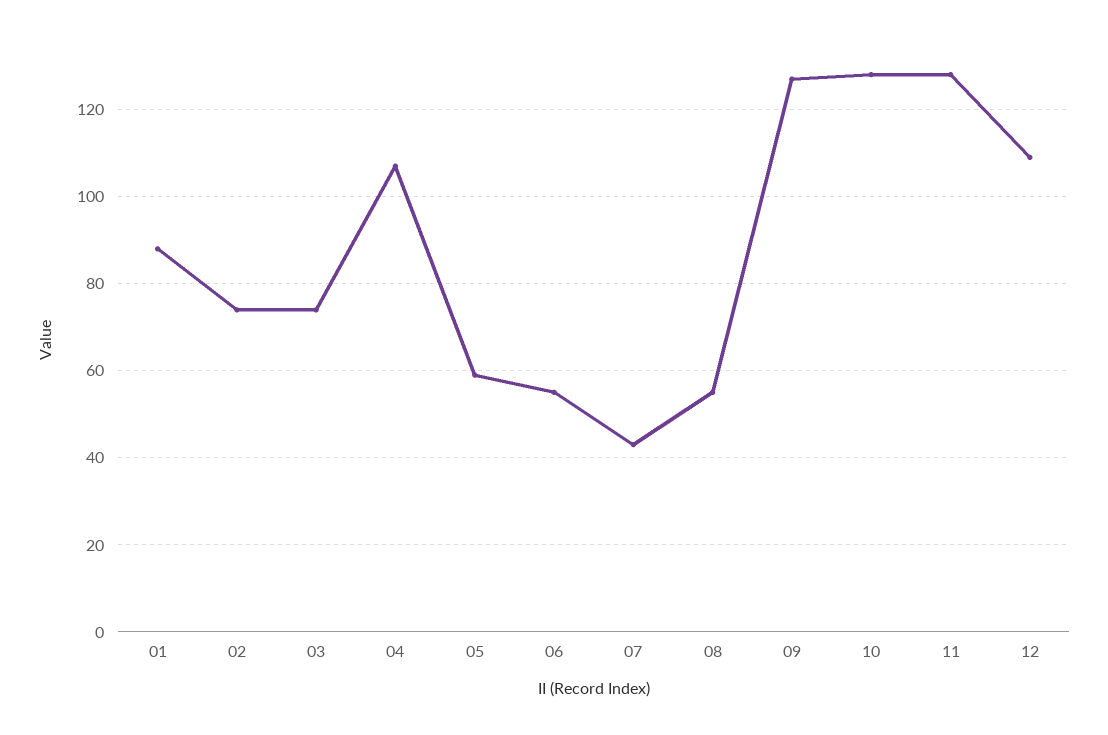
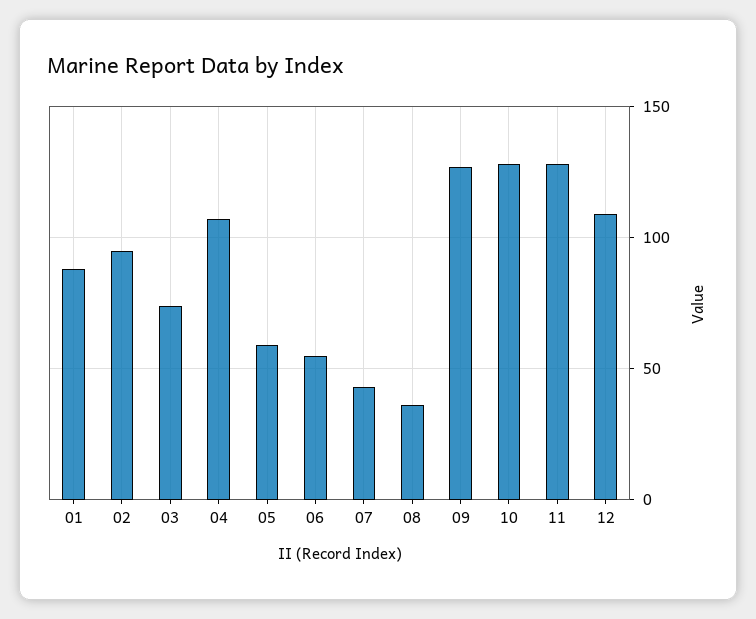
02: 75 -> 95
08: 55 -> 35

